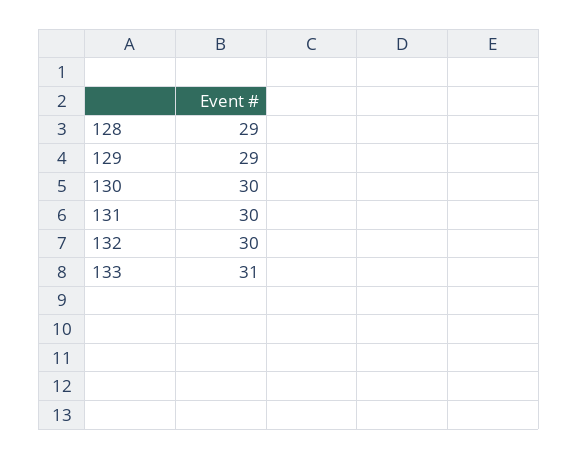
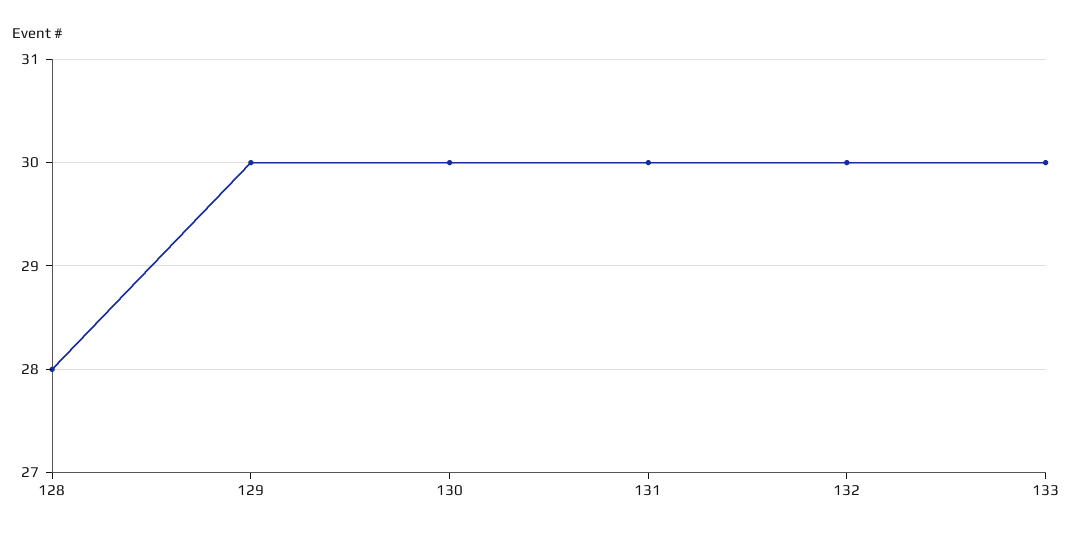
128: 29 -> 28
129: 29 -> 30
133: 31 -> 30

